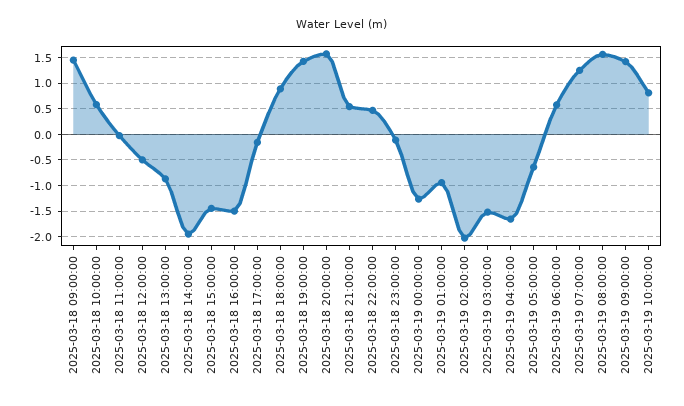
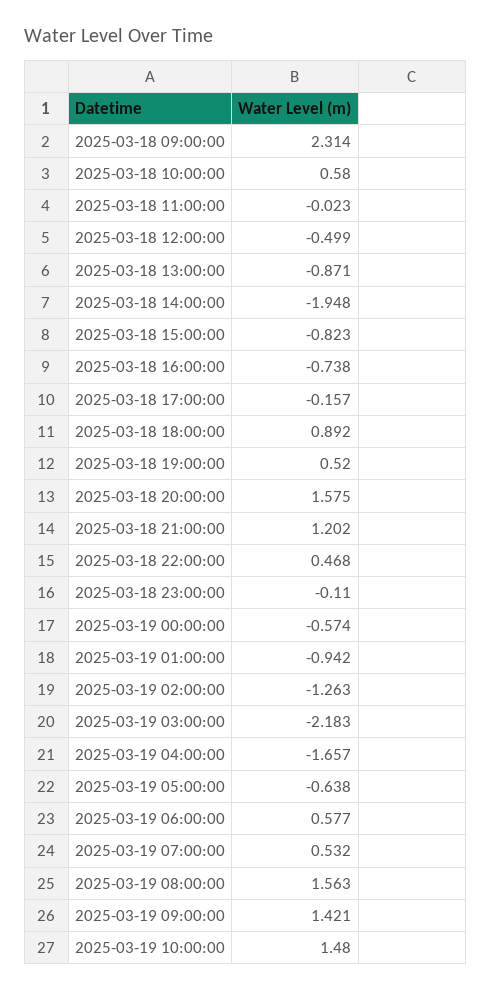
2025-03-18 09:00:00: 1.5 -> 2.314
2025-03-18 15:00:00: -1.5 -> -0.823
2025-03-18 16:00:00: -1.5 -> -0.738
2025-03-18 19:00:00: 1.5 -> 0.52
2025-03-18 21:00:00: 0.5 -> 1.202
2025-03-19 00:00:00: -1.25 -> -0.574
2025-03-19 02:00:00: -2 -> -1.263
2025-03-19 03:00:00: -1.5 -> -2.183
2025-03-19 07:00:00: 1.25 -> 0.532
2025-03-19 10:00:00: 0.75 -> 1.48

